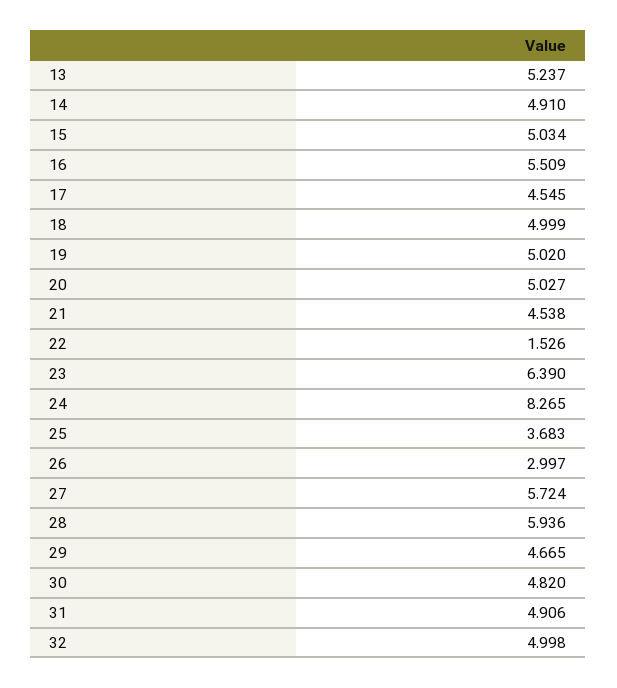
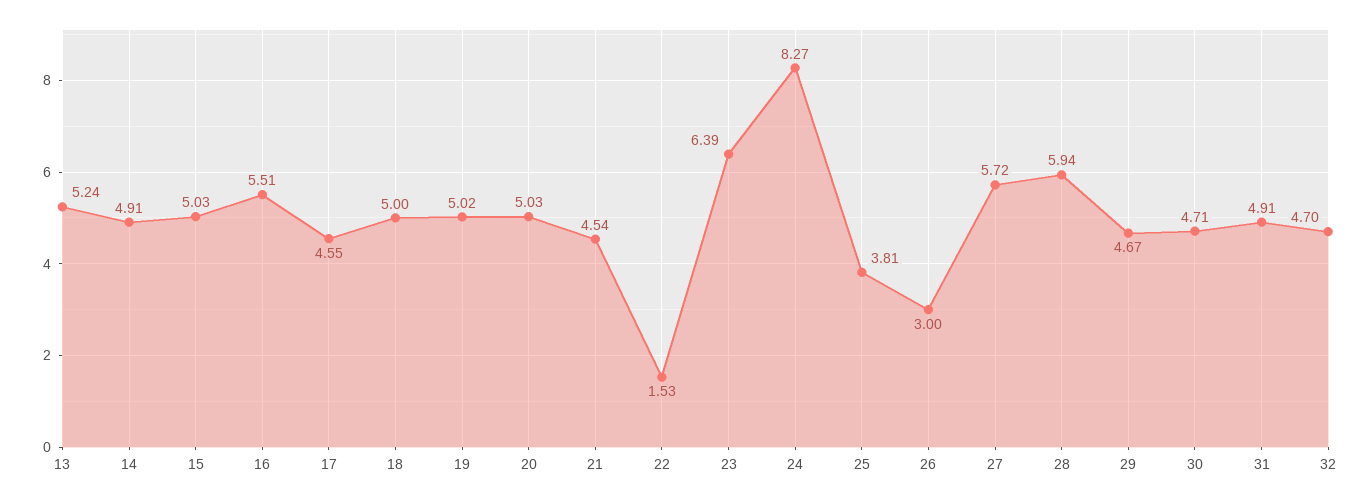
25: 3.683 -> 3.81
30: 4.82 -> 4.71
32: 4.998 -> 4.7

